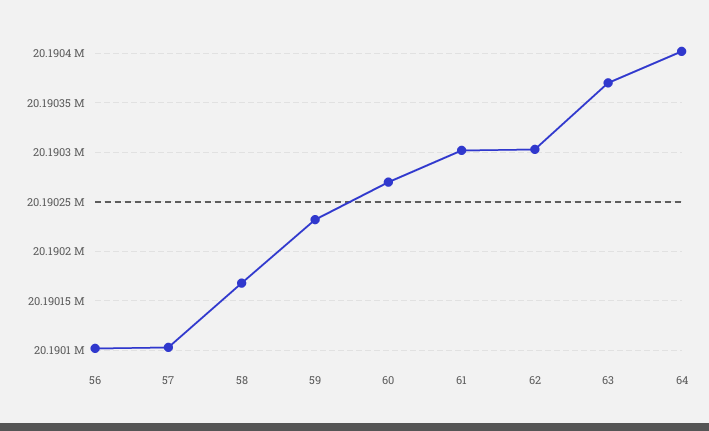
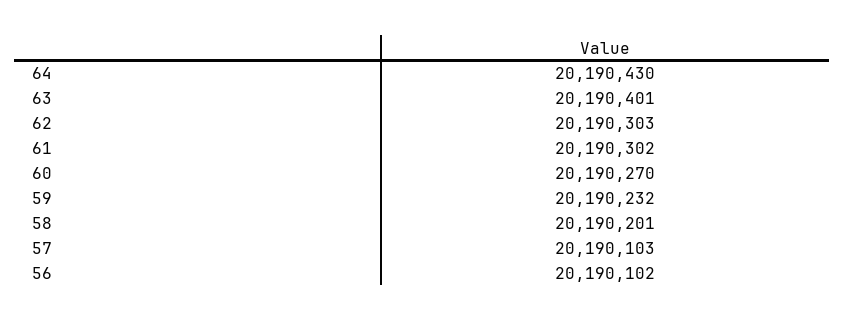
58: 20190170 -> 20190201
63: 20190370 -> 20190401
64: 20190400 -> 20190430

